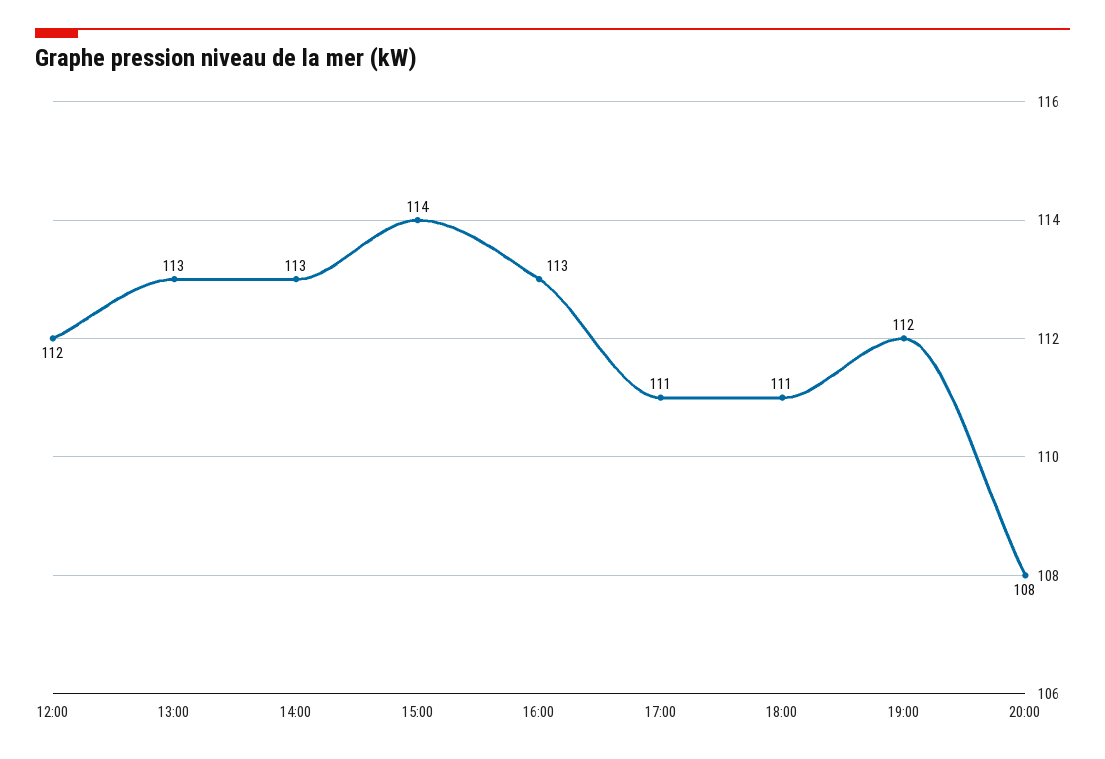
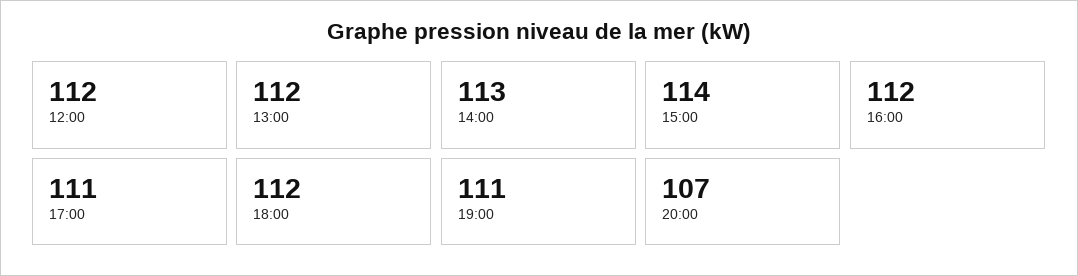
13:00: 113 -> 112
16:00: 113 -> 112
18:00: 111 -> 112
19:00: 112 -> 111
20:00: 108 -> 107

